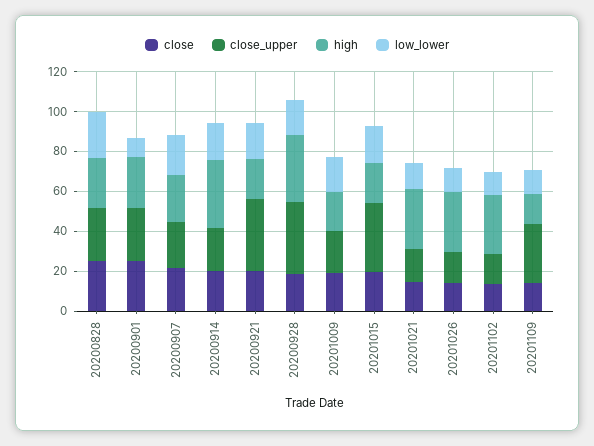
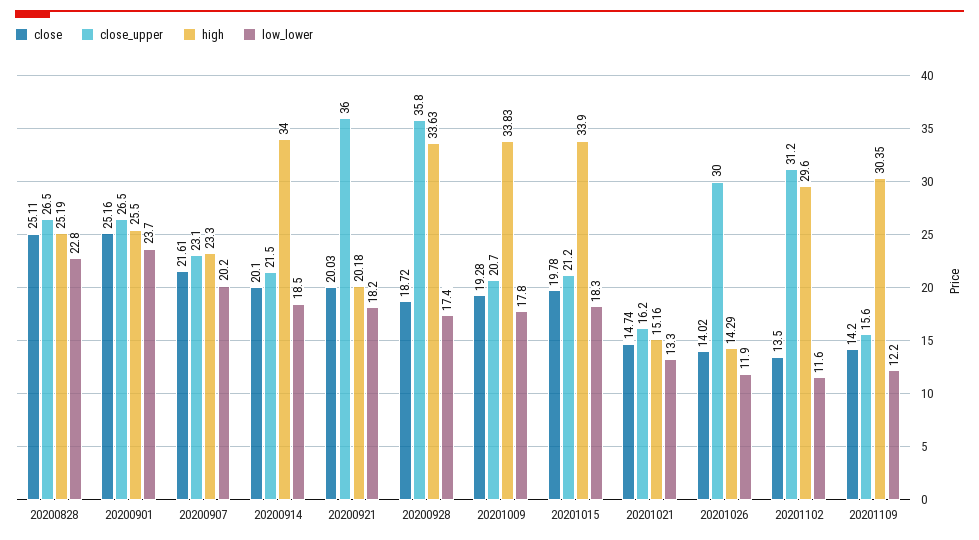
low_lower, 20200901: 10 -> 23.7
high, 20201009: 20 -> 33.83
close_upper, 20201015: 35 -> 21.2
high, 20201015: 20 -> 33.9
high, 20201021: 30 -> 15.16
close_upper, 20201026: 15 -> 30
high, 20201026: 30 -> 14.29
close_upper, 20201102: 15 -> 31.2
close_upper, 20201109: 30 -> 15.6
high, 20201109: 15 -> 30.35

